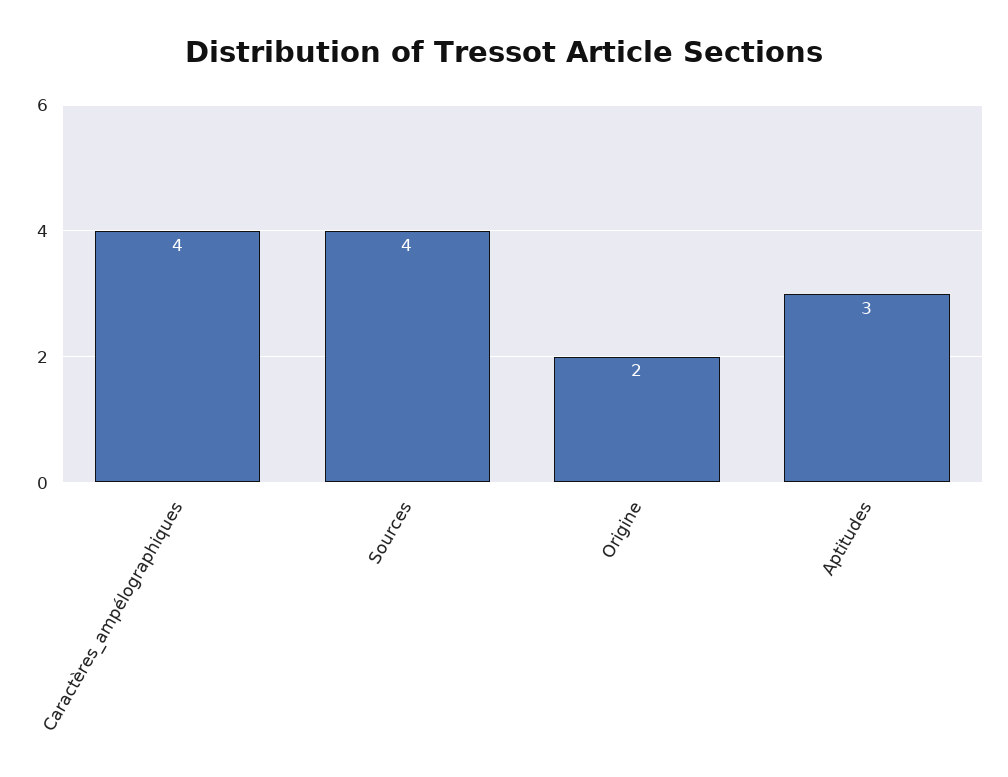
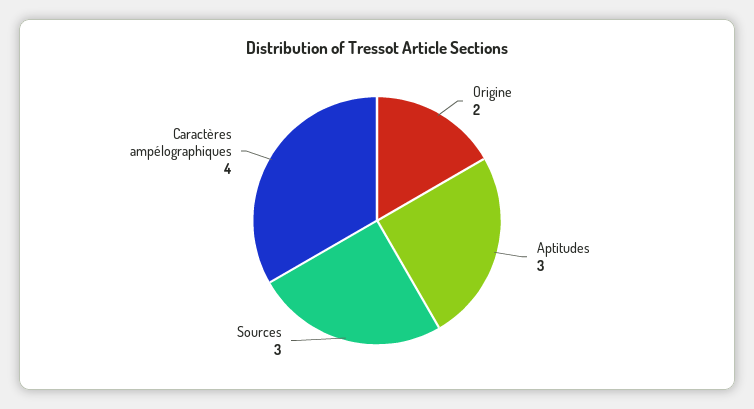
Sources: 4 -> 3

